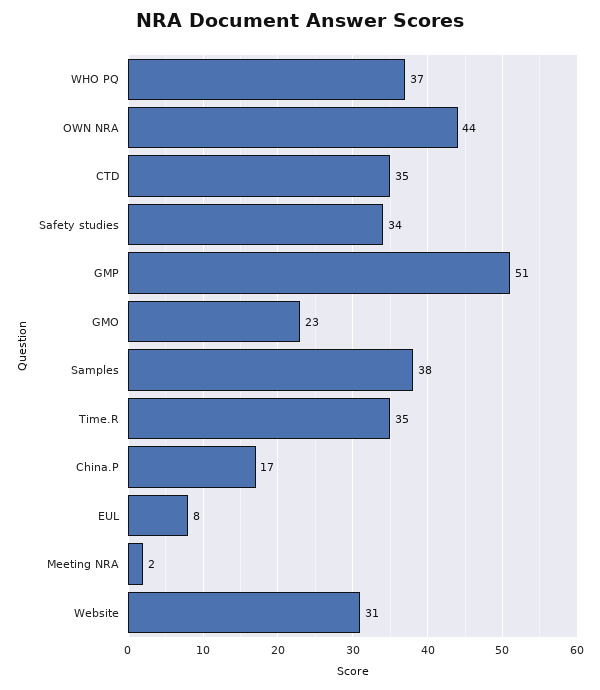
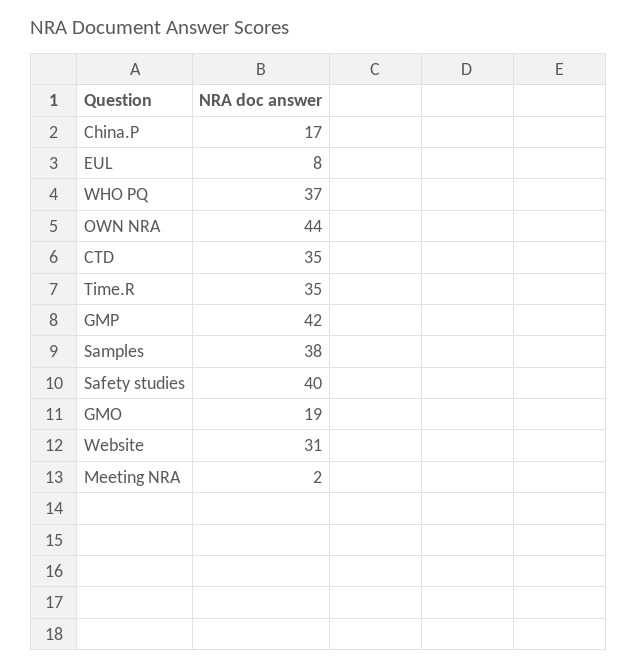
Safety studies: 34 -> 40
GMP: 51 -> 42
GMO: 23 -> 19

